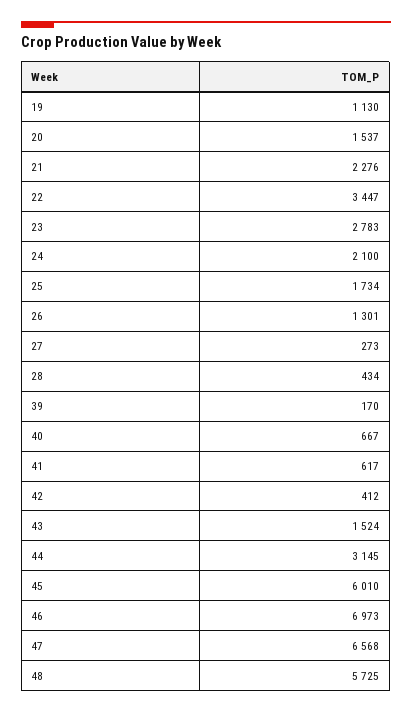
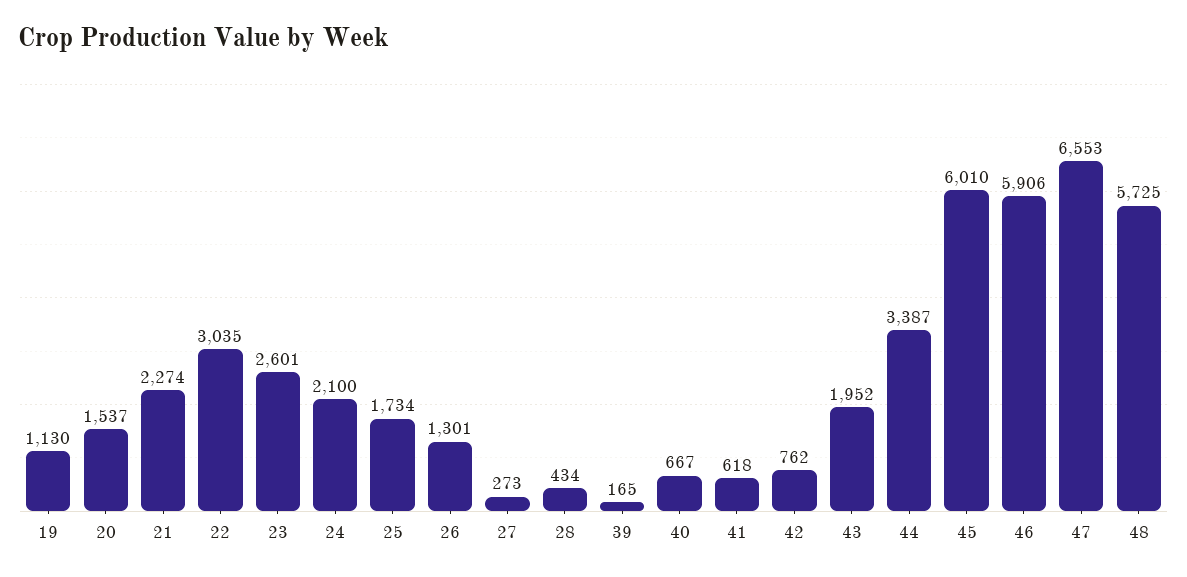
21: 2276 -> 2274
22: 3447 -> 3035
23: 2783 -> 2601
39: 170 -> 165
41: 617 -> 618
42: 412 -> 762
43: 1524 -> 1952
44: 3145 -> 3387
46: 6973 -> 5906
47: 6568 -> 6553

